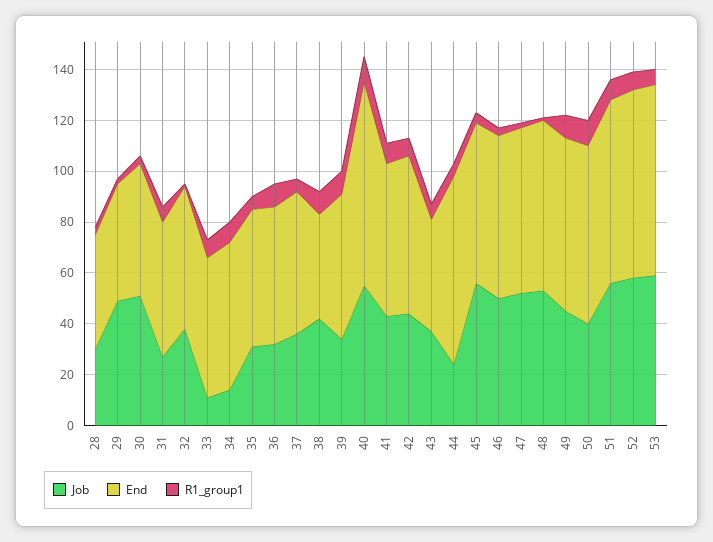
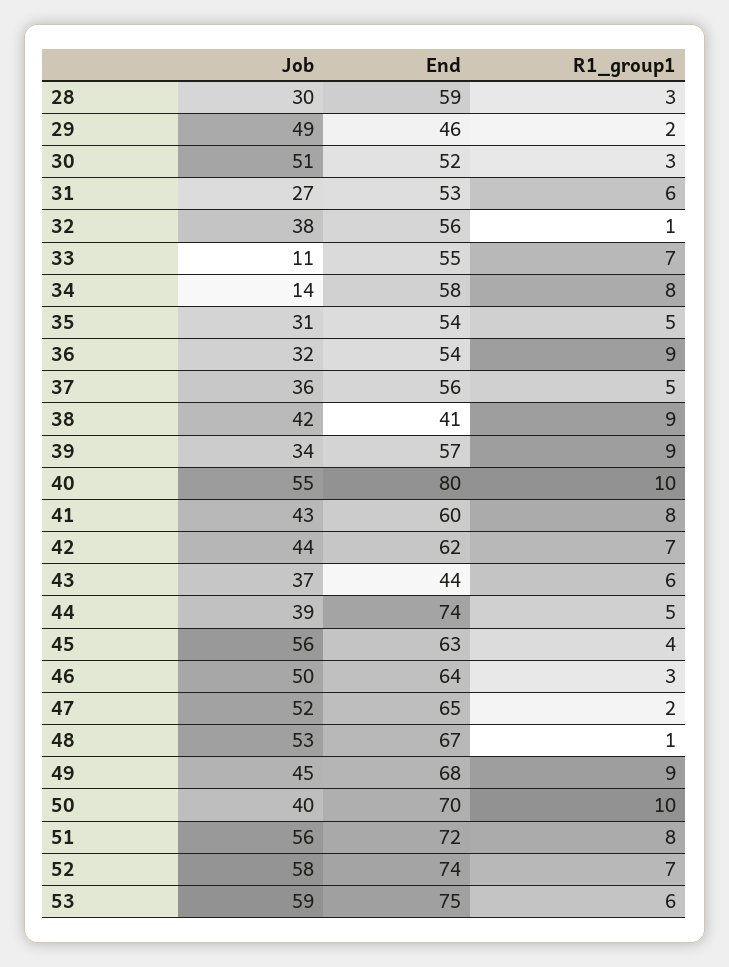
End, 28: 45 -> 59
Job, 44: 25 -> 39

